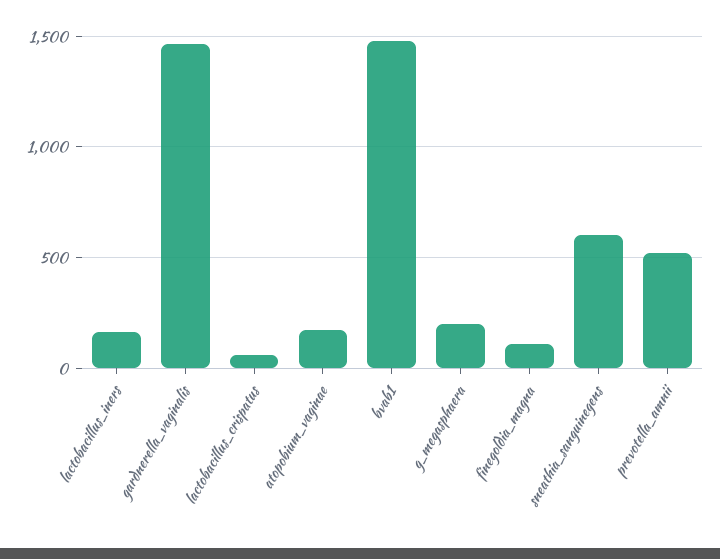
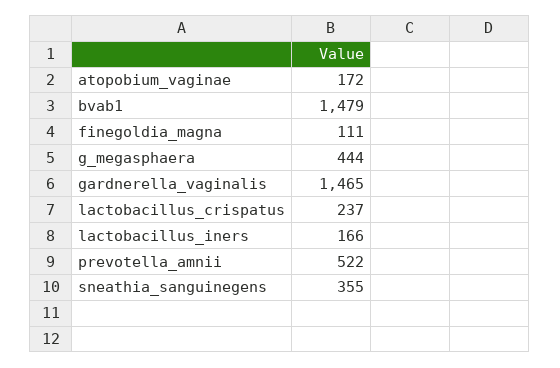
lactobacillus_crispatus: 50 -> 237
g_megasphaera: 200 -> 444
sneathia_sanguinegens: 600 -> 355

